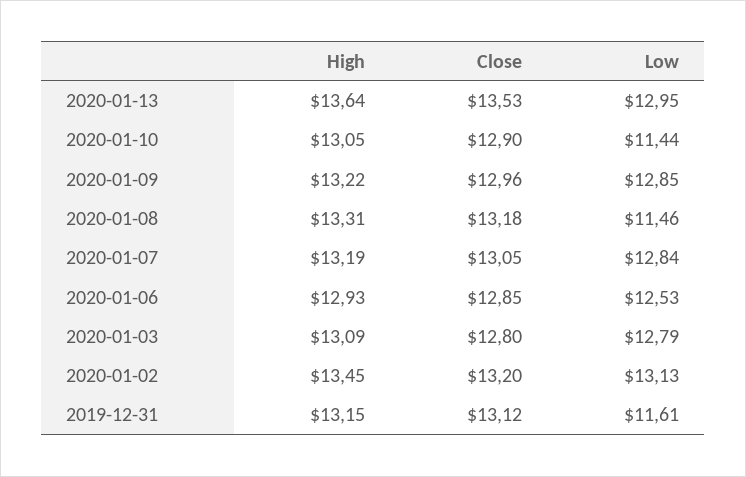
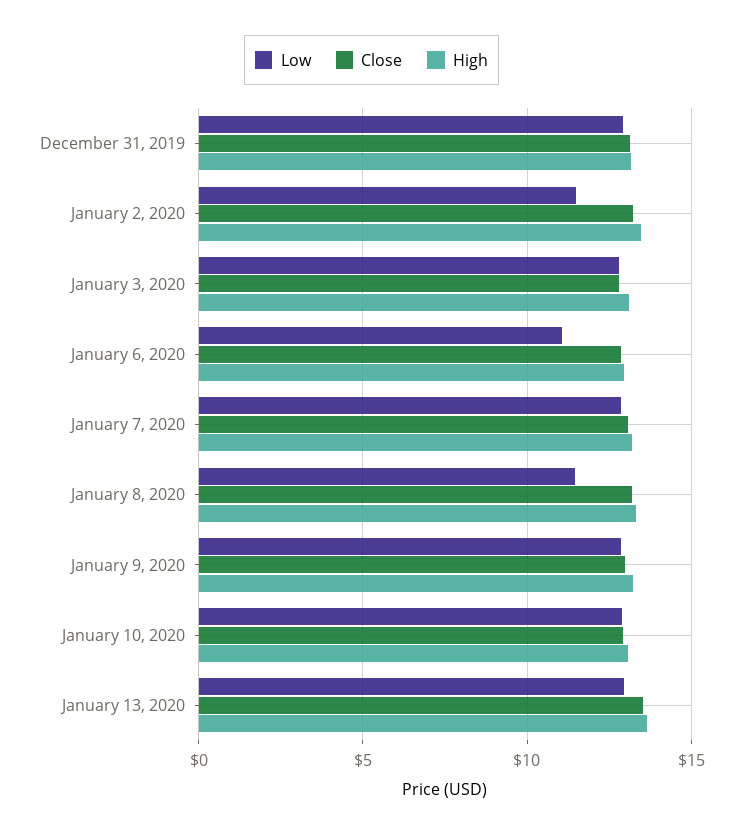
Low, 2020-01-10: 11.44 -> 13
Low, 2020-01-06: 12.53 -> 11
Low, 2020-01-02: 13.13 -> 11.5
Low, 2019-12-31: 11.61 -> 13

